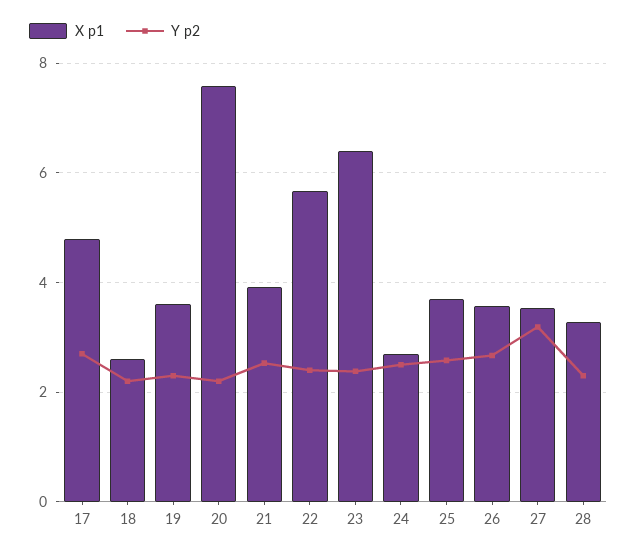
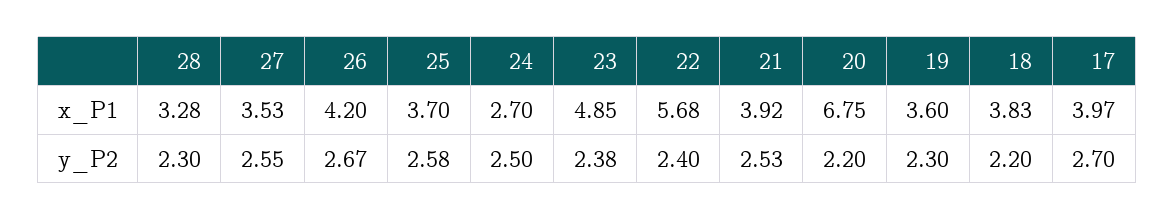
X p1, 17: 4.8 -> 3.97
X p1, 18: 2.6 -> 3.83
X p1, 20: 7.6 -> 6.75
X p1, 23: 6.4 -> 4.85
X p1, 26: 3.6 -> 4.2
Y p2, 27: 3.2 -> 2.55

